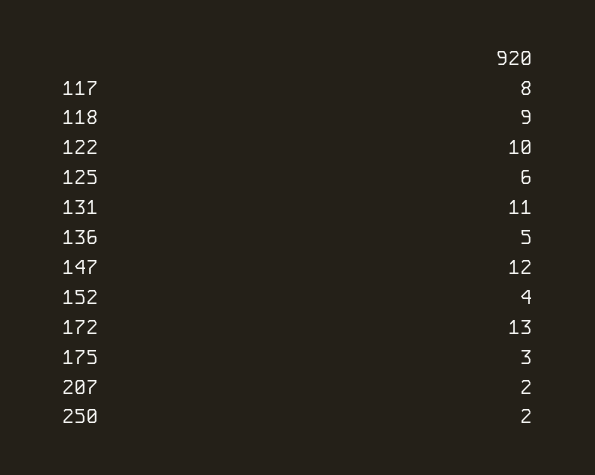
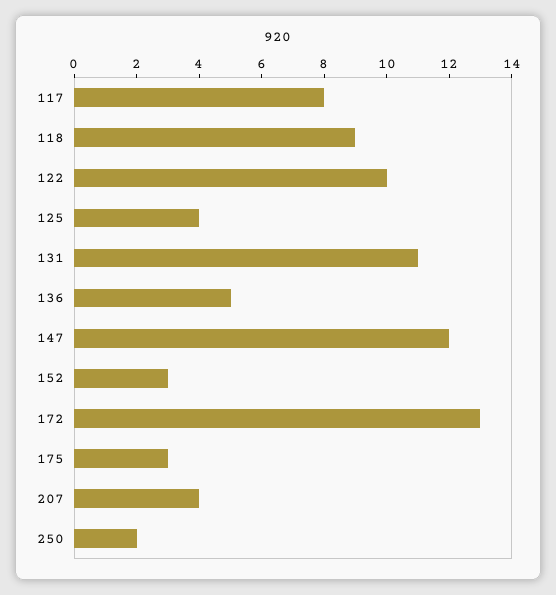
125: 6 -> 4
152: 4 -> 3
207: 2 -> 4

